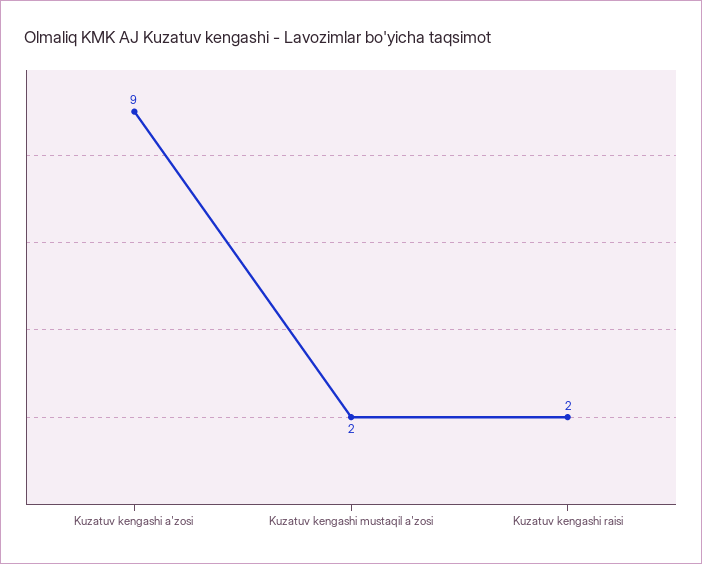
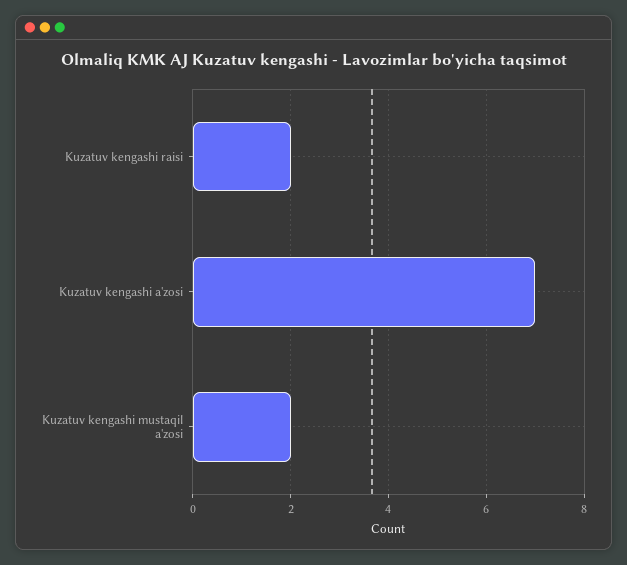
Kuzatuv kengashi a'zosi: 9 -> 7

